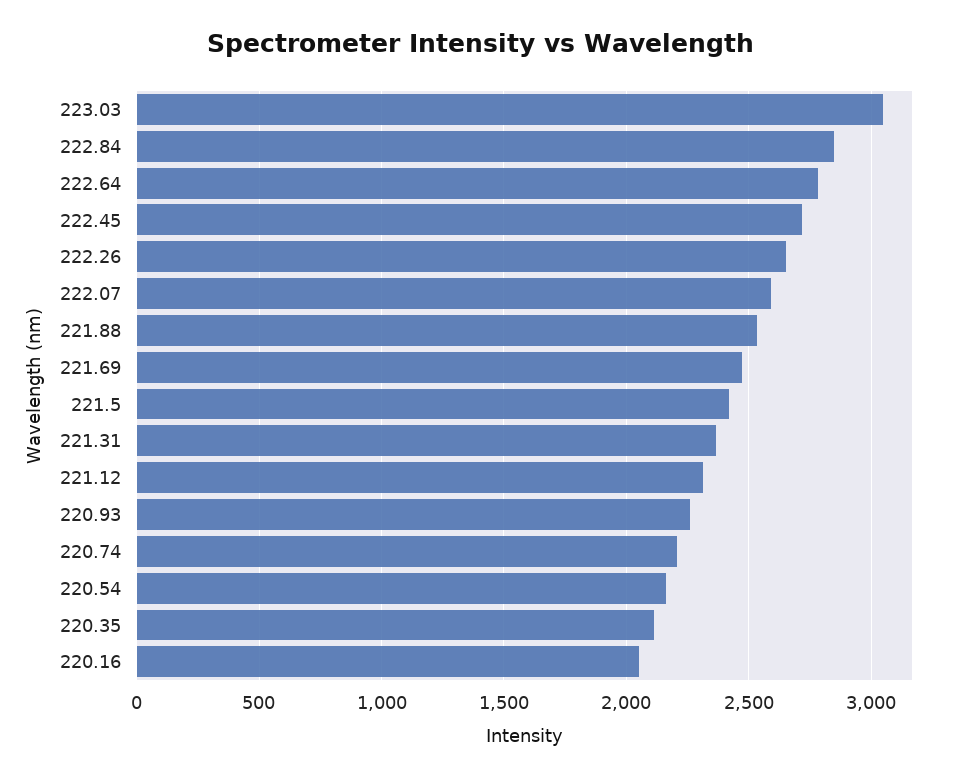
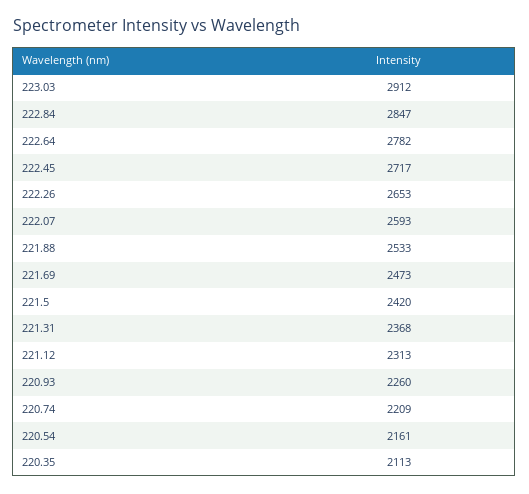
223.03: 3050 -> 2912
220.16: 2050 -> none

